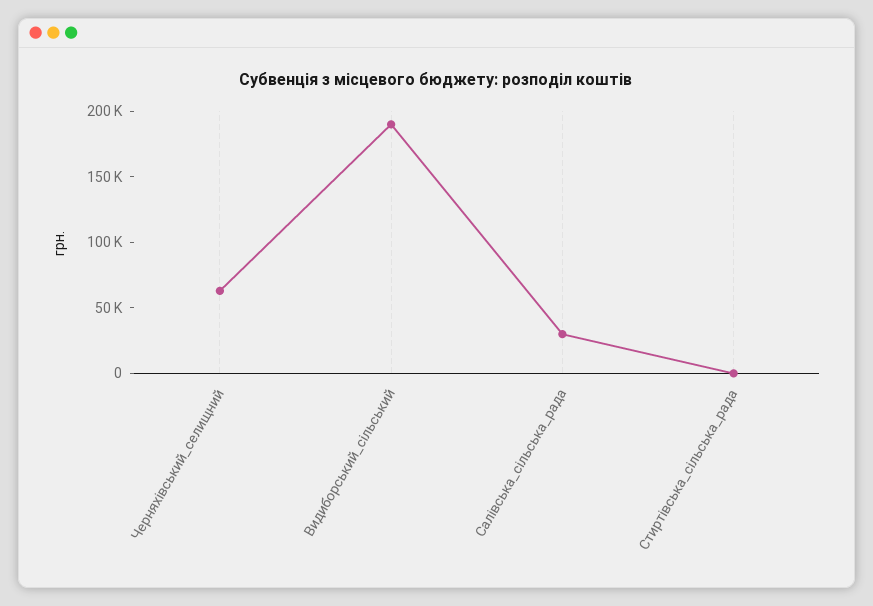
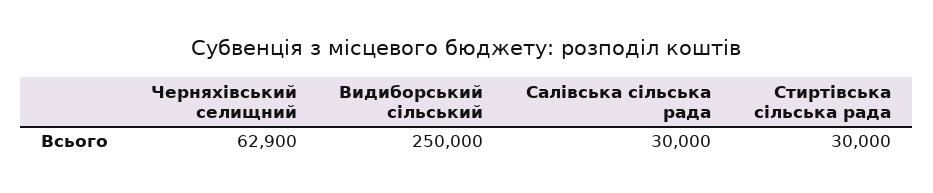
Видиборський_сільський: 190000 -> 250000
Стиртівська_сільська_рада: 0 -> 30000

